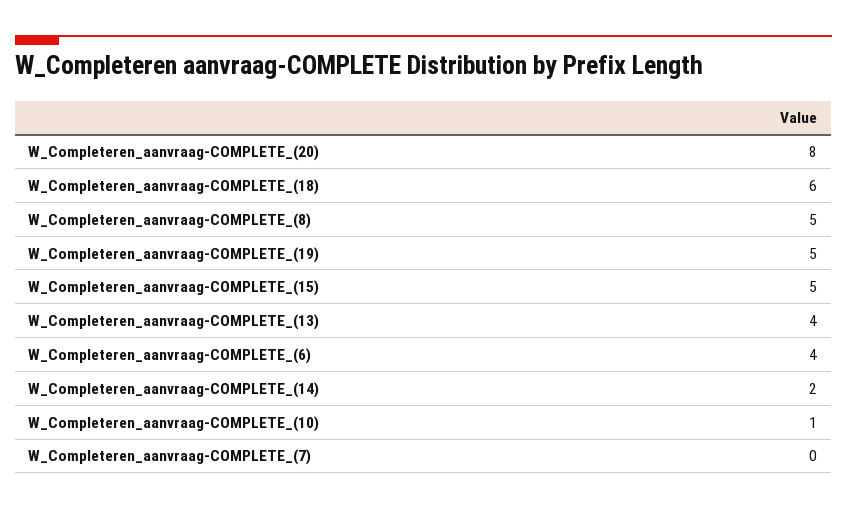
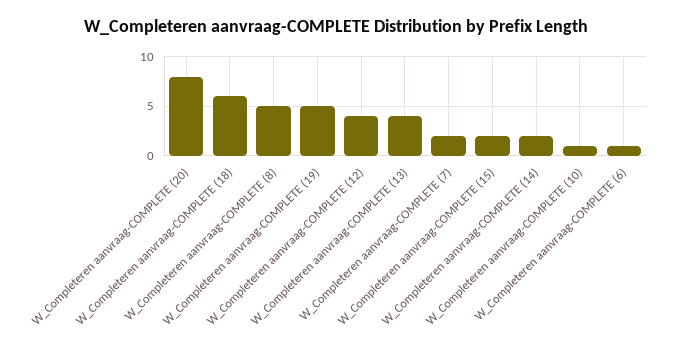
W_Completeren_aanvraag-COMPLETE_(15): 5 -> 2
W_Completeren_aanvraag-COMPLETE_(6): 4 -> 1
W_Completeren_aanvraag-COMPLETE_(7): 0 -> 2
W_Completeren aanvraag-COMPLETE (12): none -> 4

